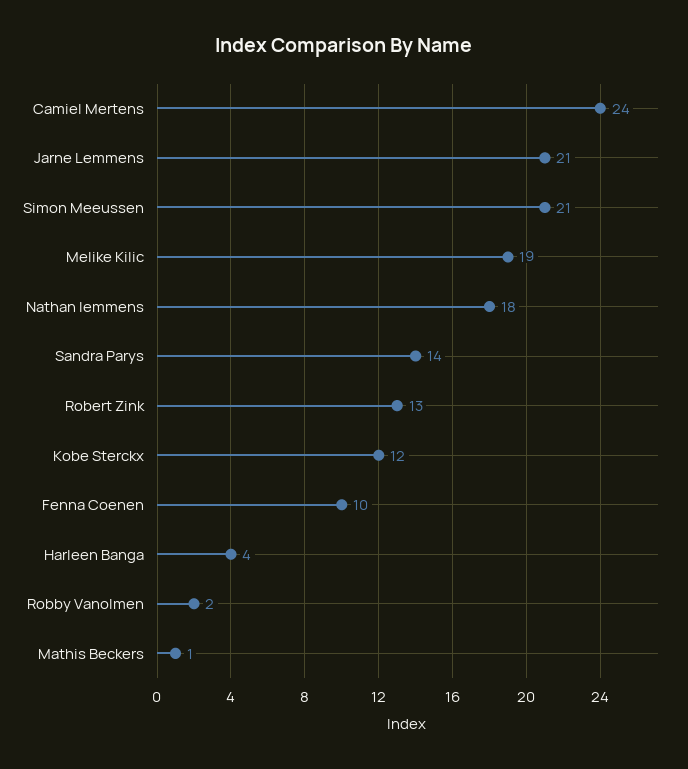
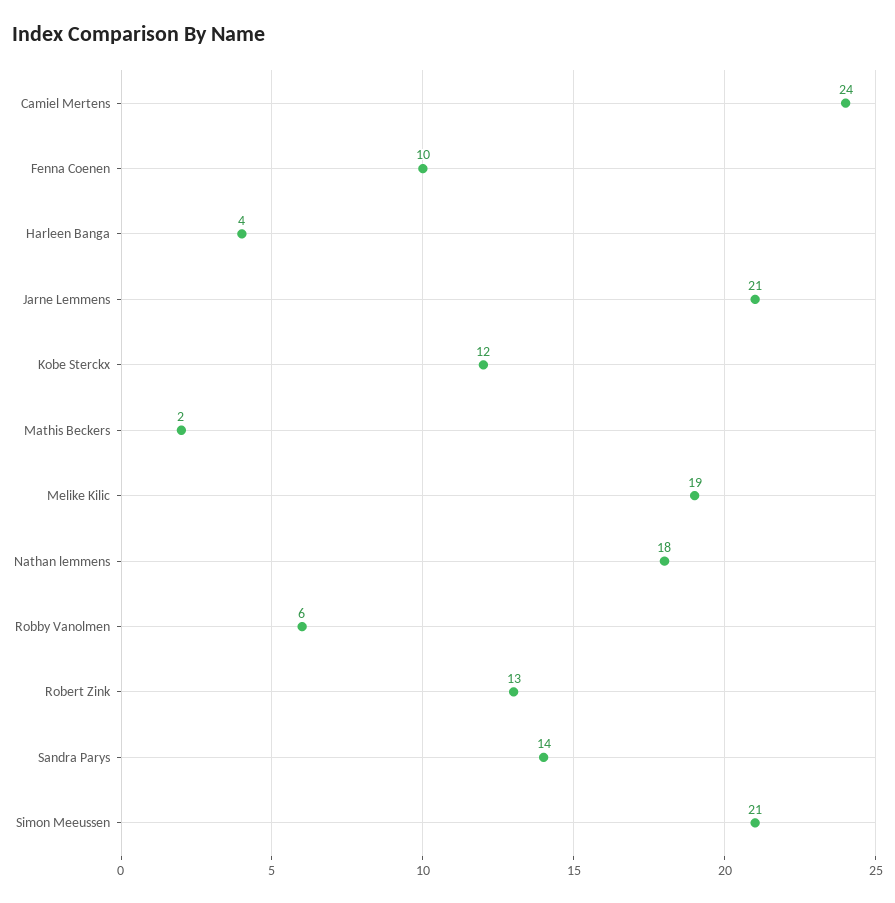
Robby Vanolmen: 2 -> 6
Mathis Beckers: 1 -> 2

